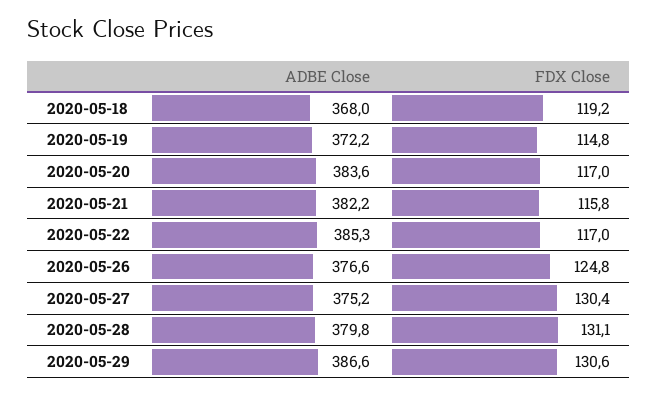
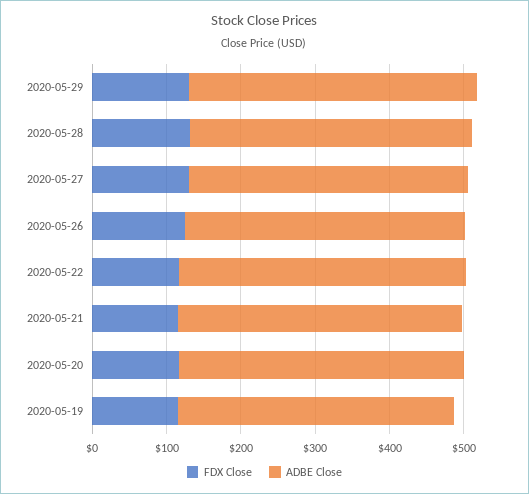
ADBE Close, 2020-05-18: 368 -> none
FDX Close, 2020-05-18: 119.2 -> none

